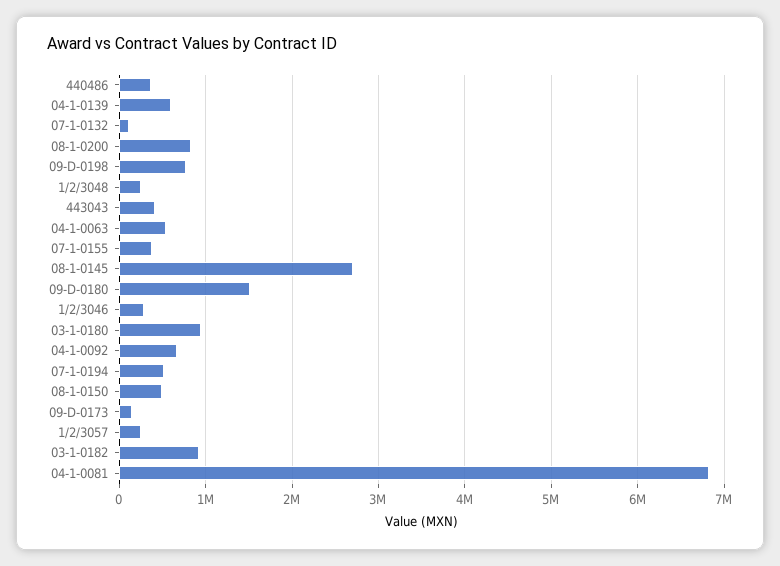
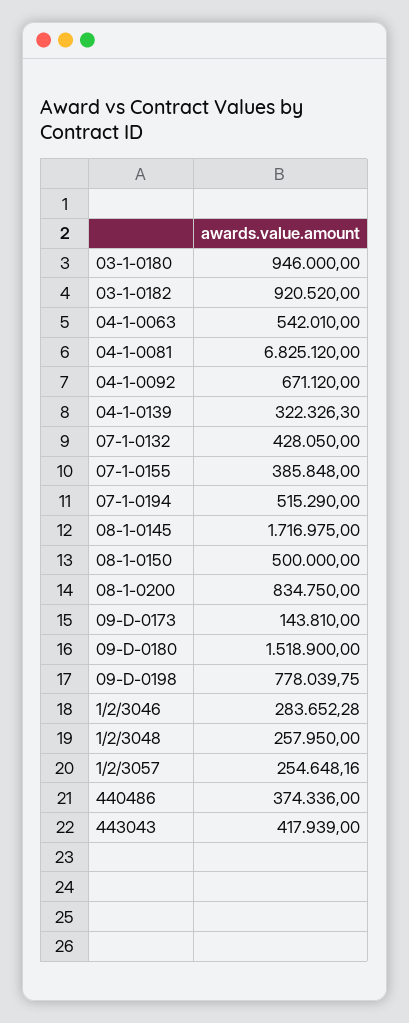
04-1-0139: 600000 -> 322326.3
07-1-0132: 100000 -> 428050
08-1-0145: 2700000 -> 1716975

